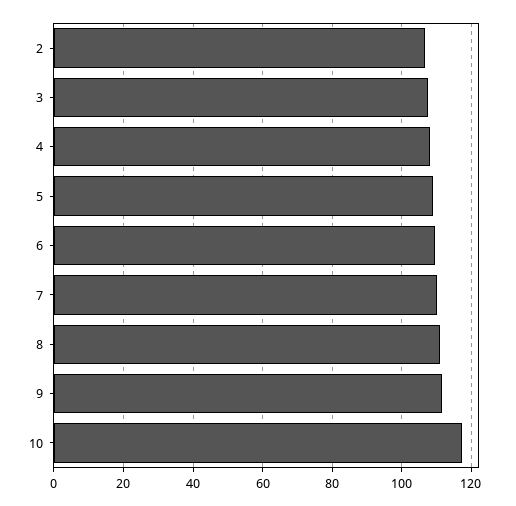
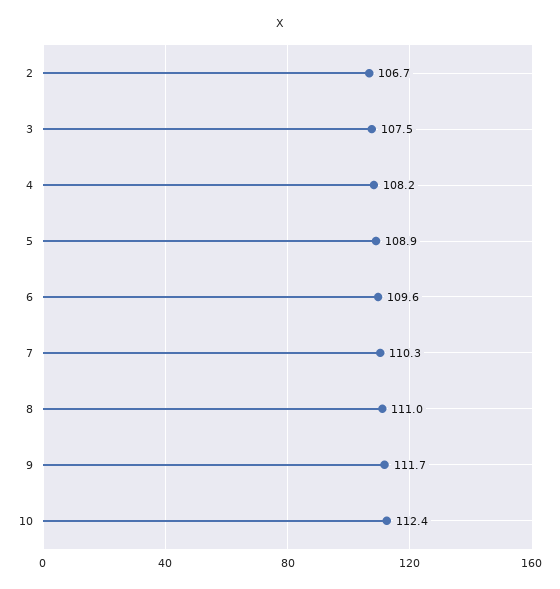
10: 118 -> 112.4

